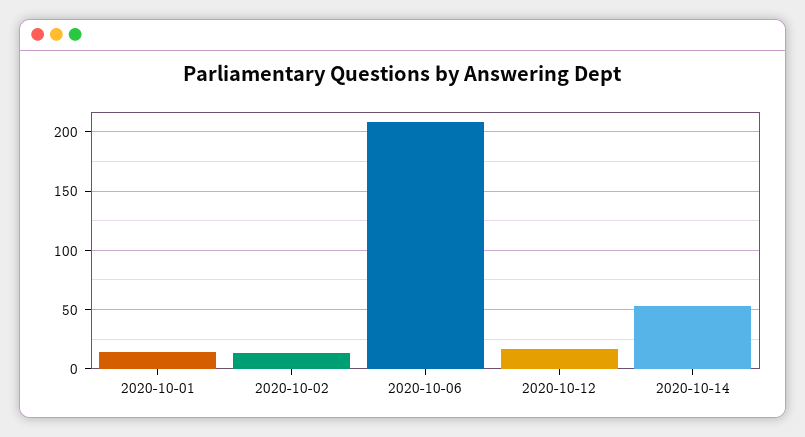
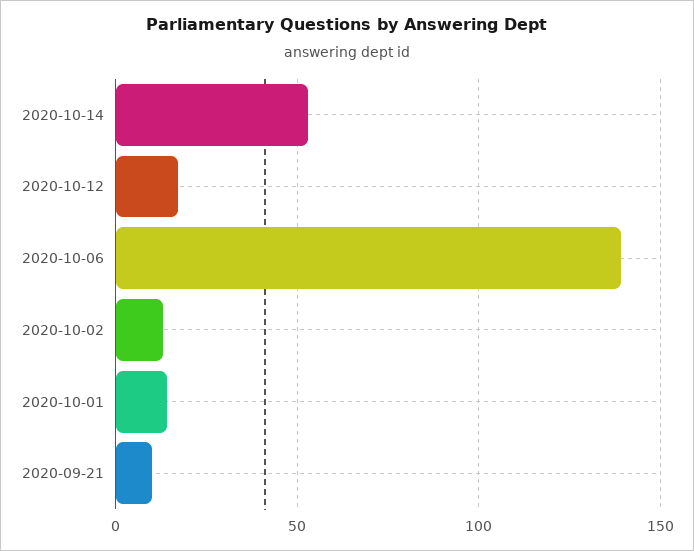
2020-10-06: 210 -> 140
2020-09-21: none -> 10

